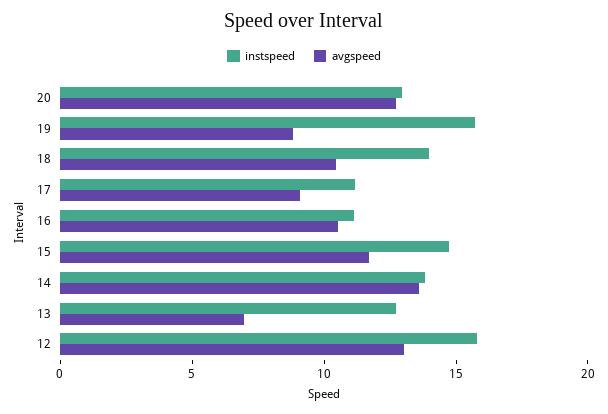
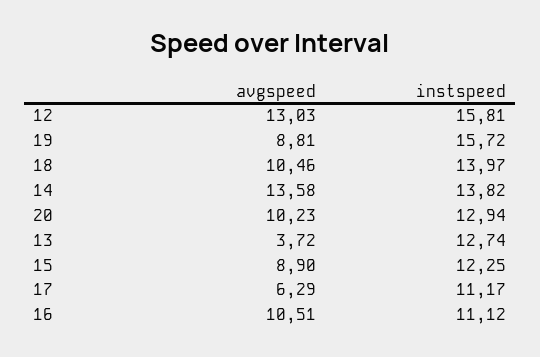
avgspeed, 20: 13 -> 10.23
avgspeed, 17: 9 -> 6.29
instspeed, 15: 15 -> 12.25
avgspeed, 15: 12 -> 8.9
avgspeed, 13: 7 -> 3.72

